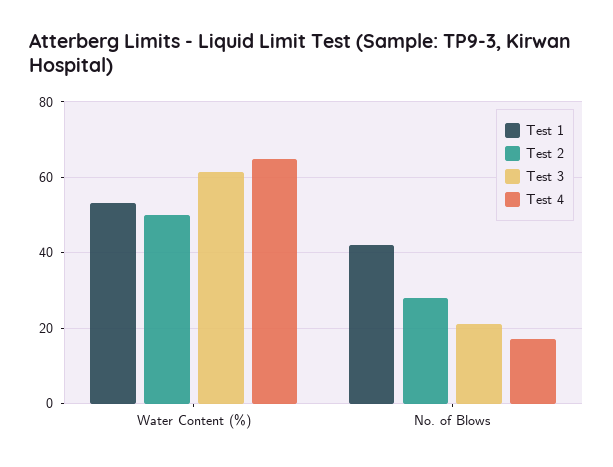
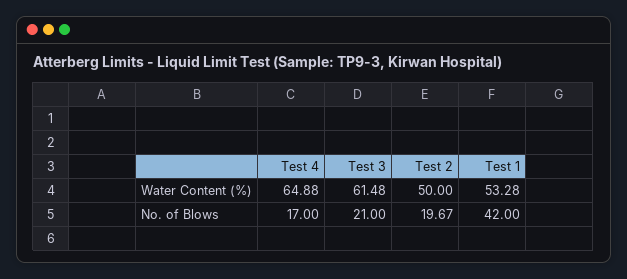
Test 2, No. of Blows: 28 -> 19.67

